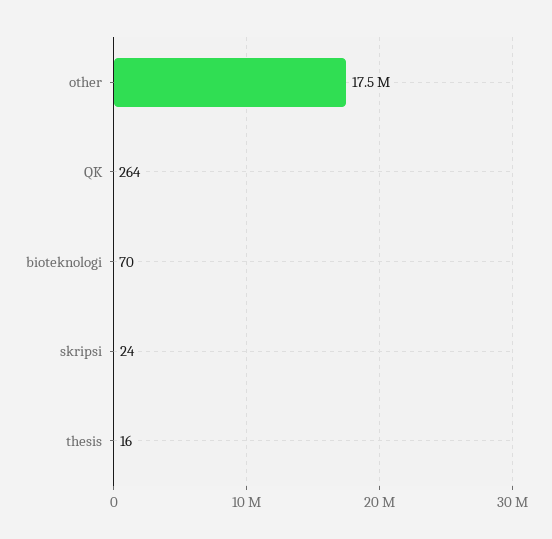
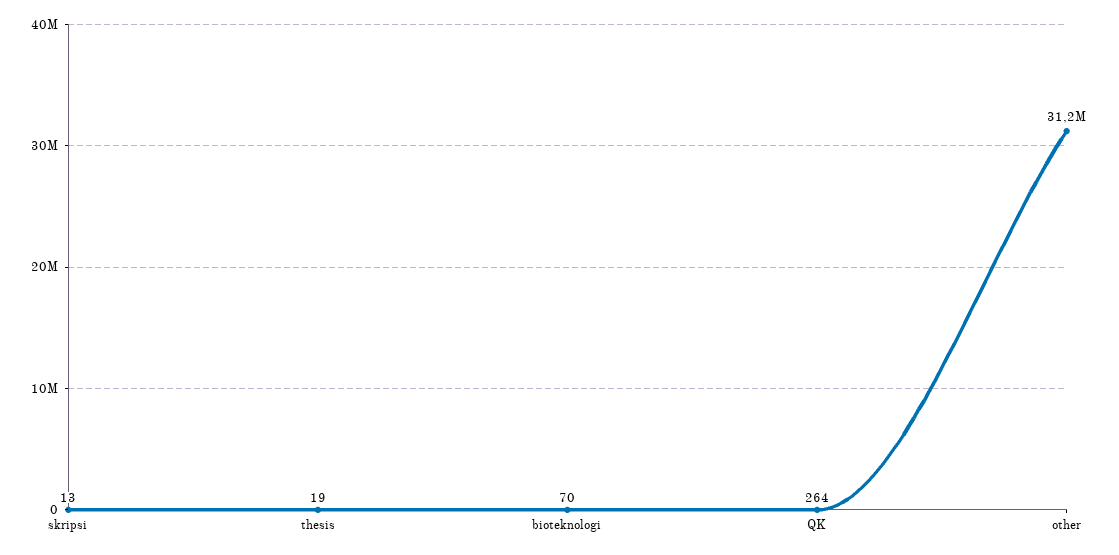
other: 17500000 -> 31200000
skripsi: 24 -> 13
thesis: 16 -> 19

